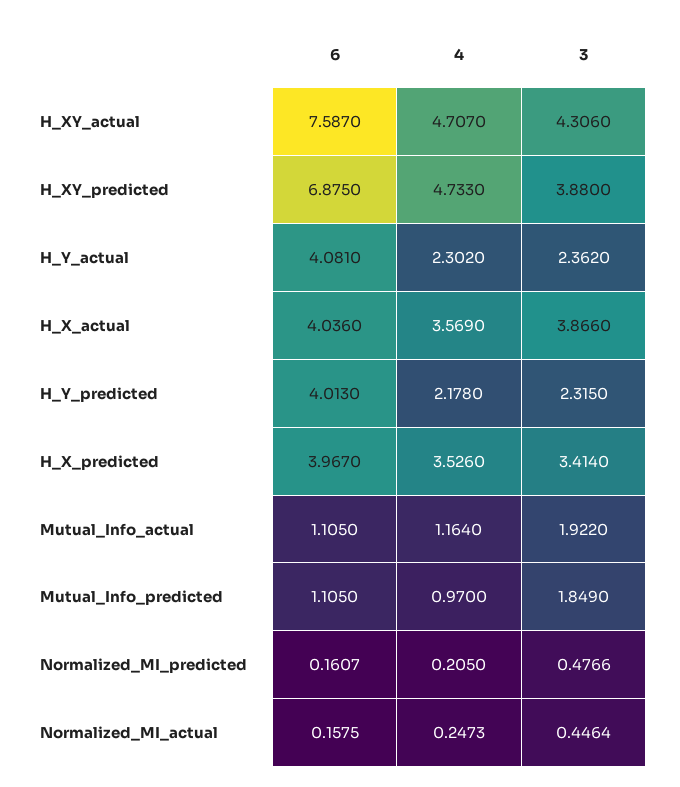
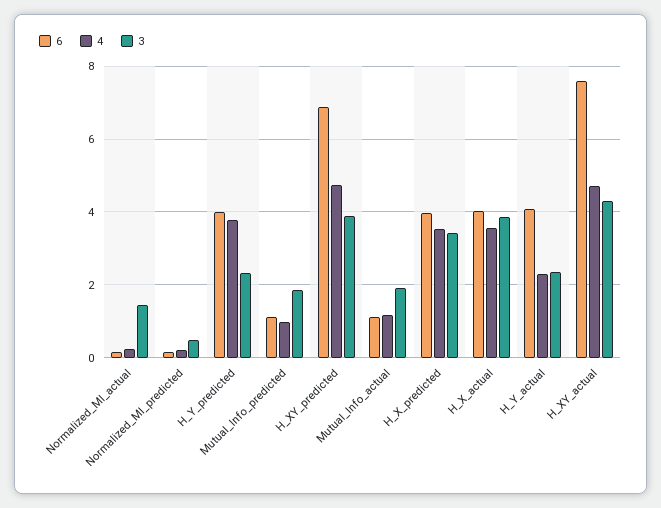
4, H_Y_predicted: 2.178 -> 3.8
3, Normalized_MI_actual: 0.4464 -> 1.4

